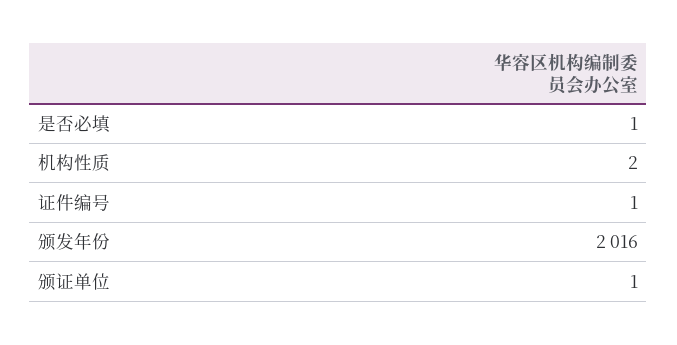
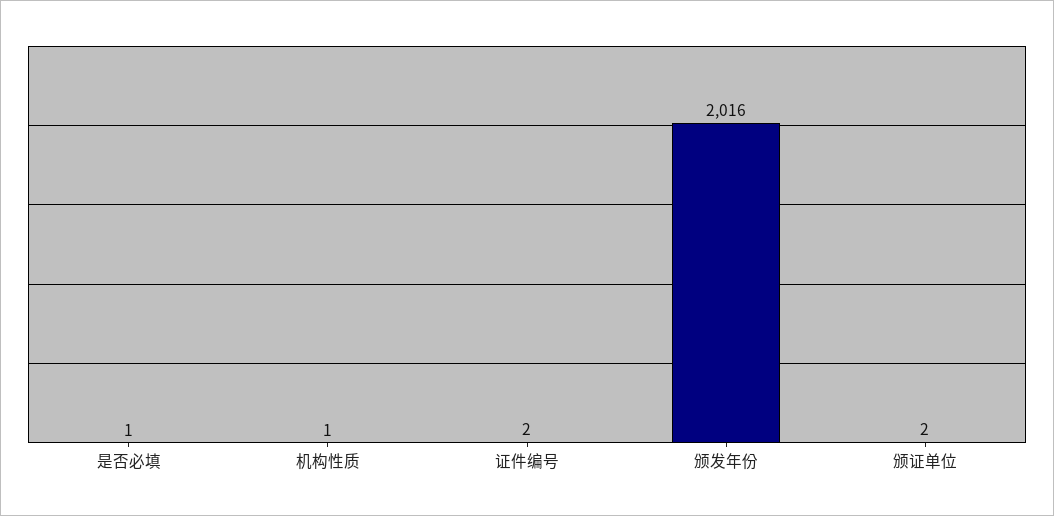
机构性质: 2 -> 1
证件编号: 1 -> 2
颁证单位: 1 -> 2

